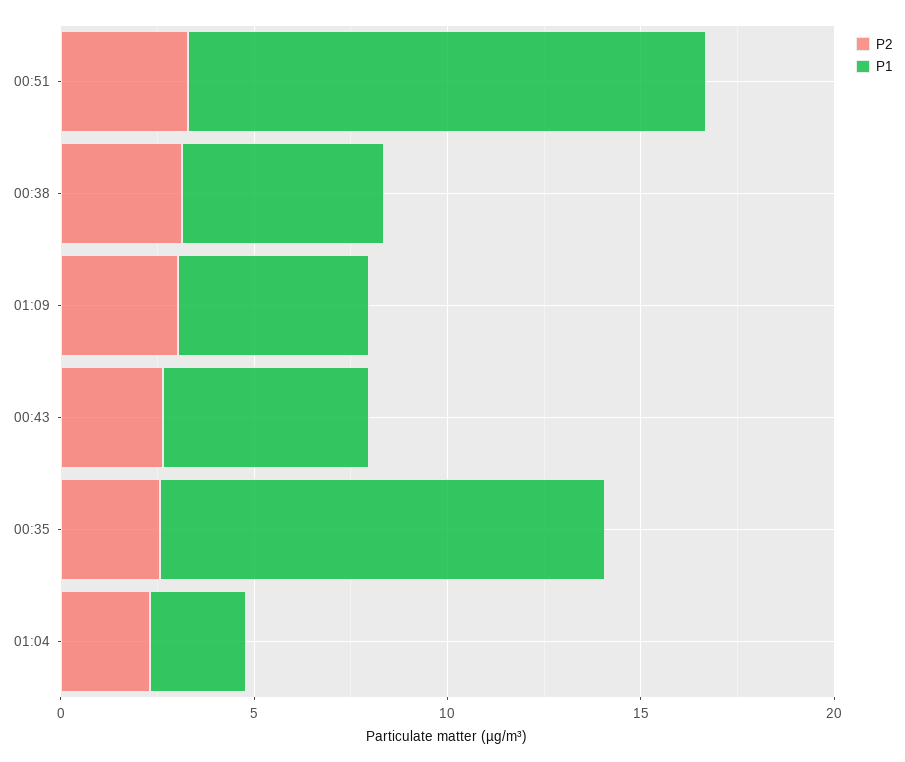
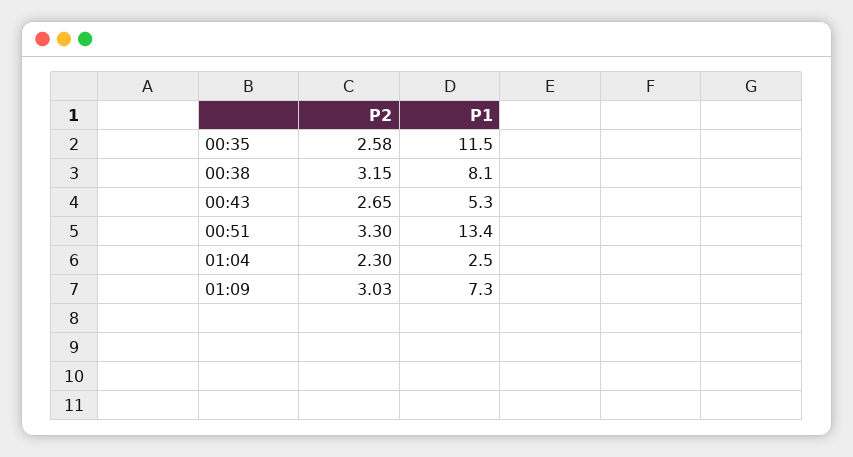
P1, 00:38: 5 -> 8.1
P1, 01:09: 5 -> 7.3

